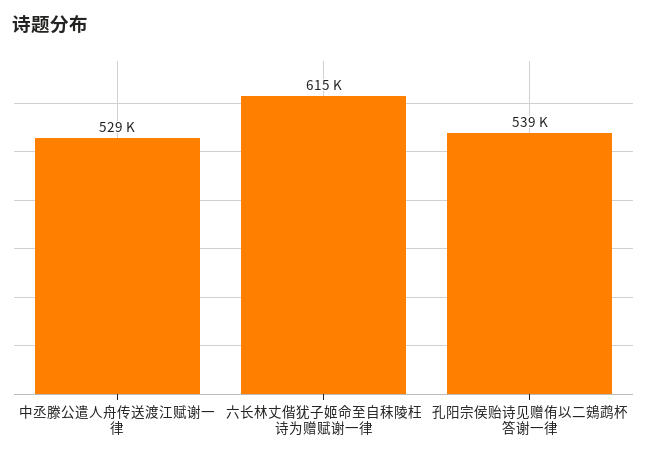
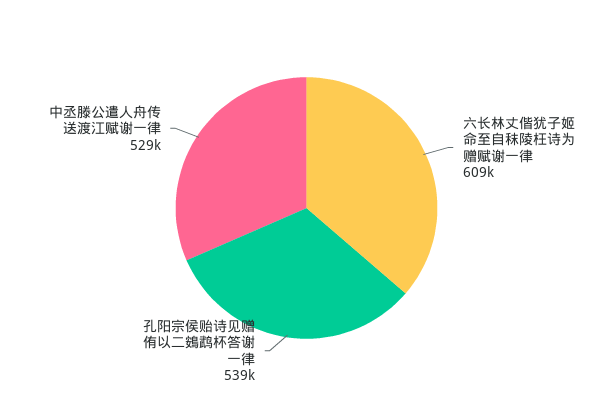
六长林丈偕犹子姬命至自秣陵枉诗为赠赋谢一律: 615000 -> 609000

